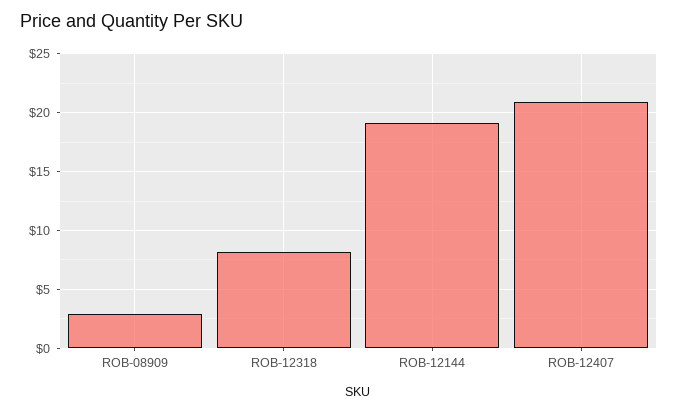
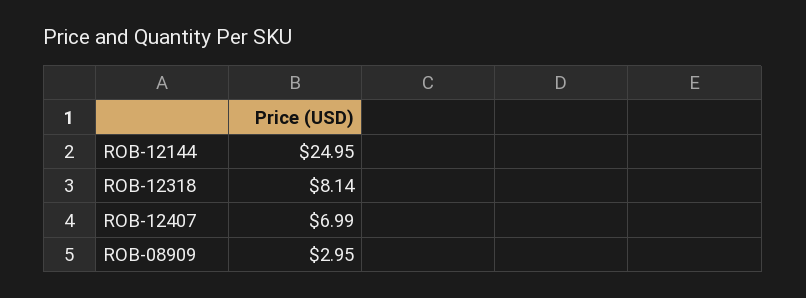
ROB-12144: 19 -> 24.95
ROB-12407: 21 -> 6.99

